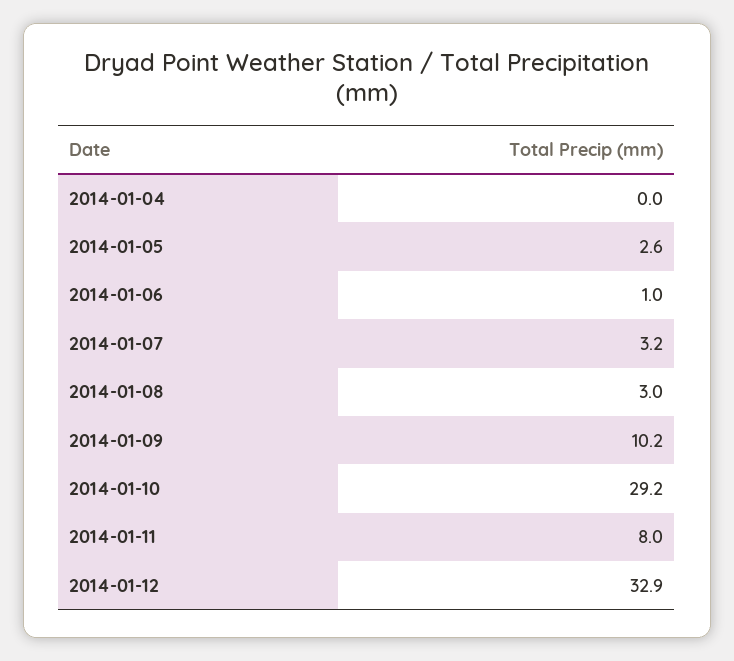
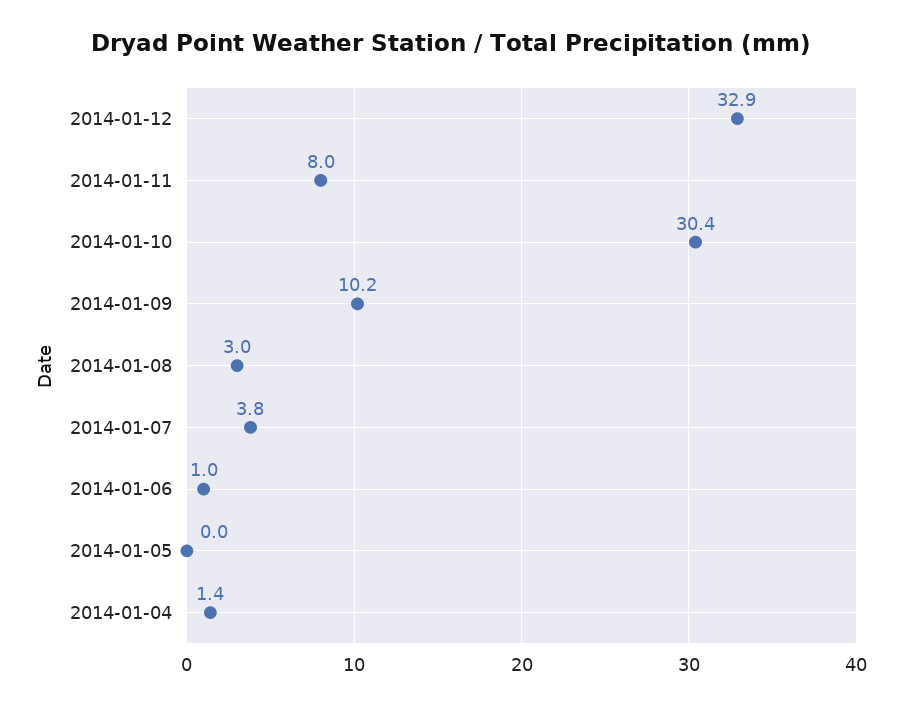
2014-01-04: 0 -> 1.4
2014-01-05: 2.6 -> 0
2014-01-07: 3.2 -> 3.8
2014-01-10: 29.2 -> 30.4

